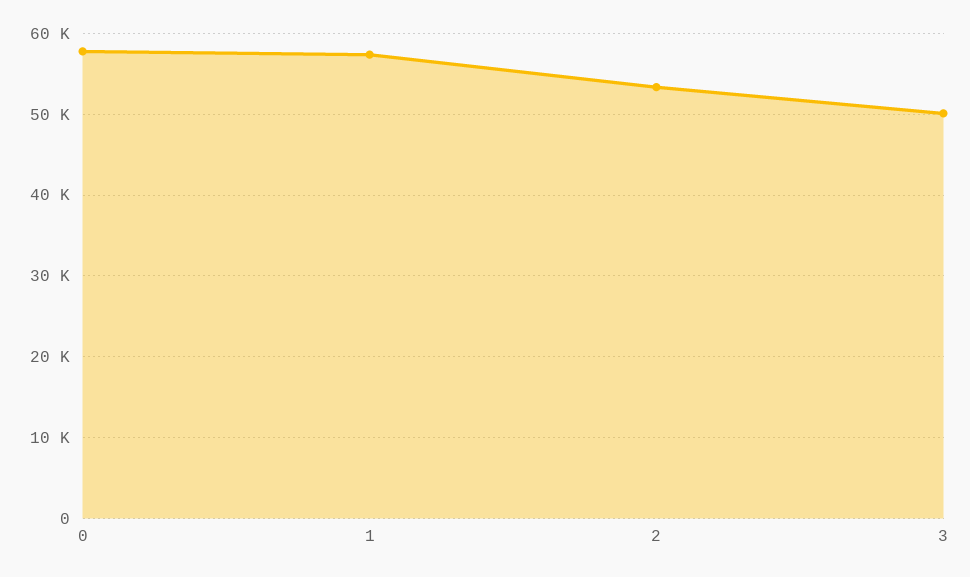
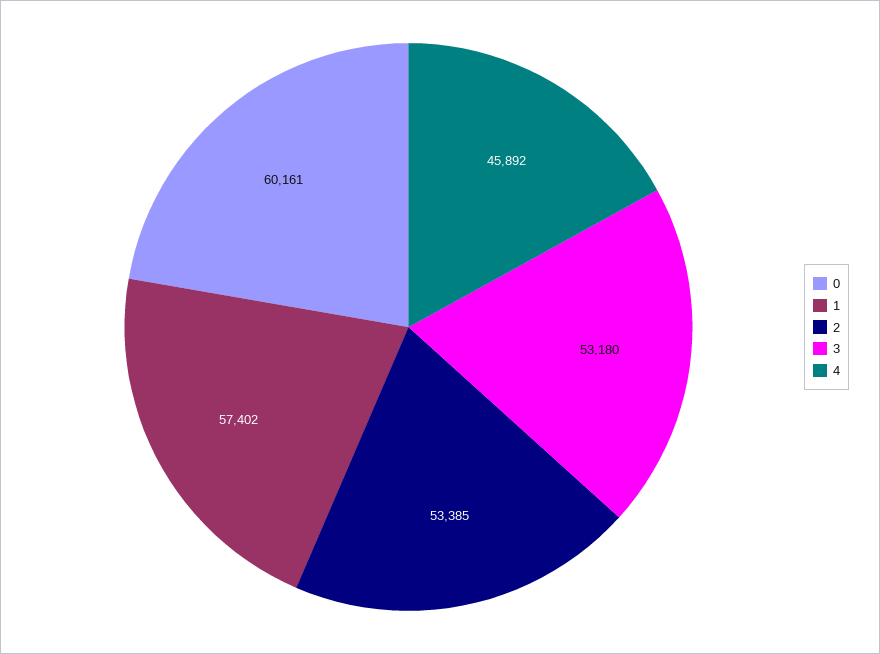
0: 58000 -> 60161
3: 50000 -> 53180
4: none -> 45892

